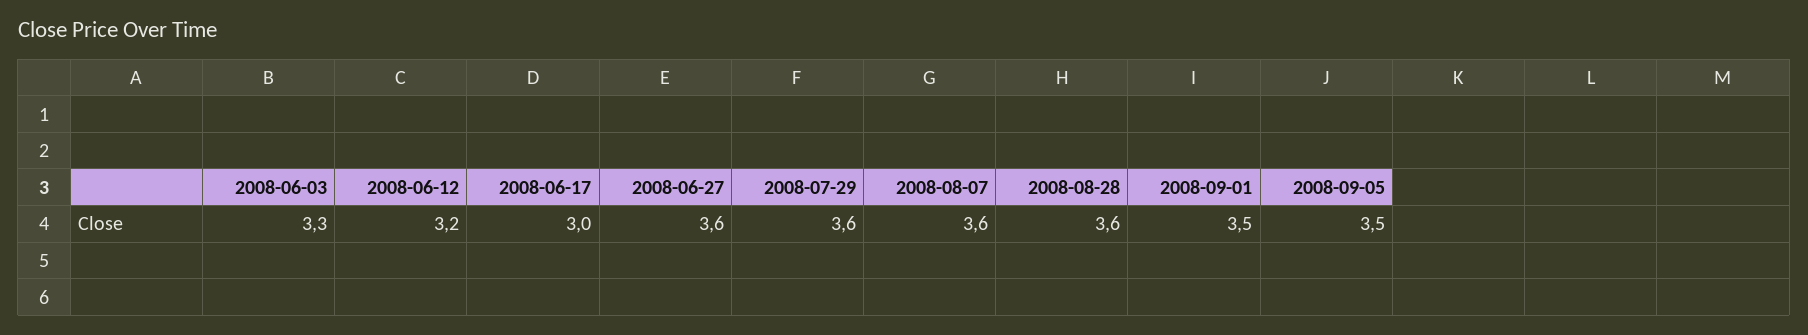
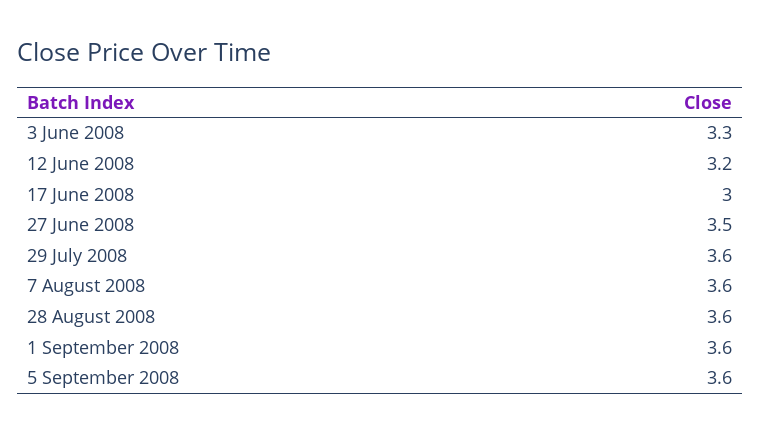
2008-06-27: 3.6 -> 3.5
2008-09-01: 3.5 -> 3.6
2008-09-05: 3.5 -> 3.6

